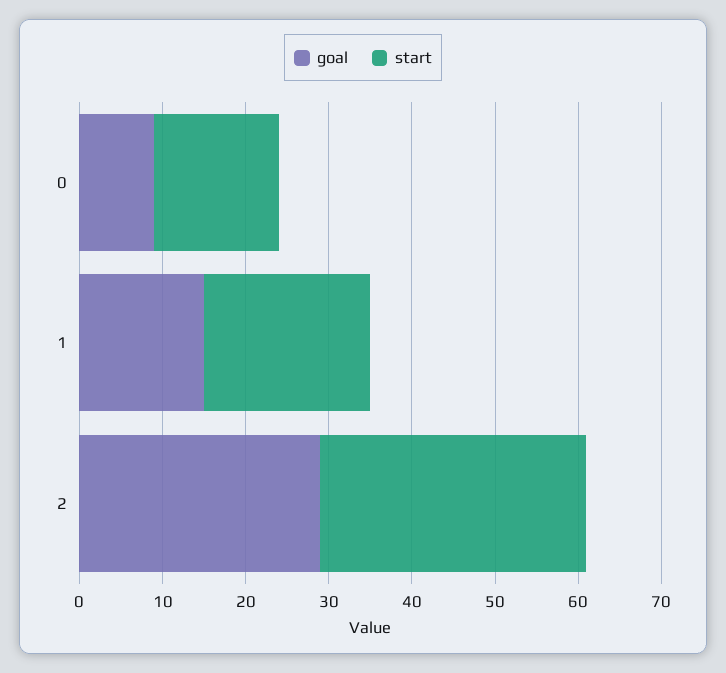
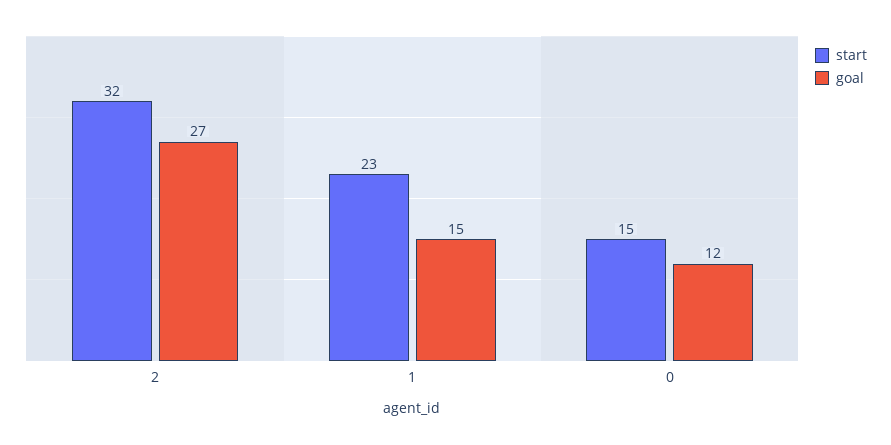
goal, 0: 9 -> 12
start, 1: 20 -> 23
goal, 2: 29 -> 27

